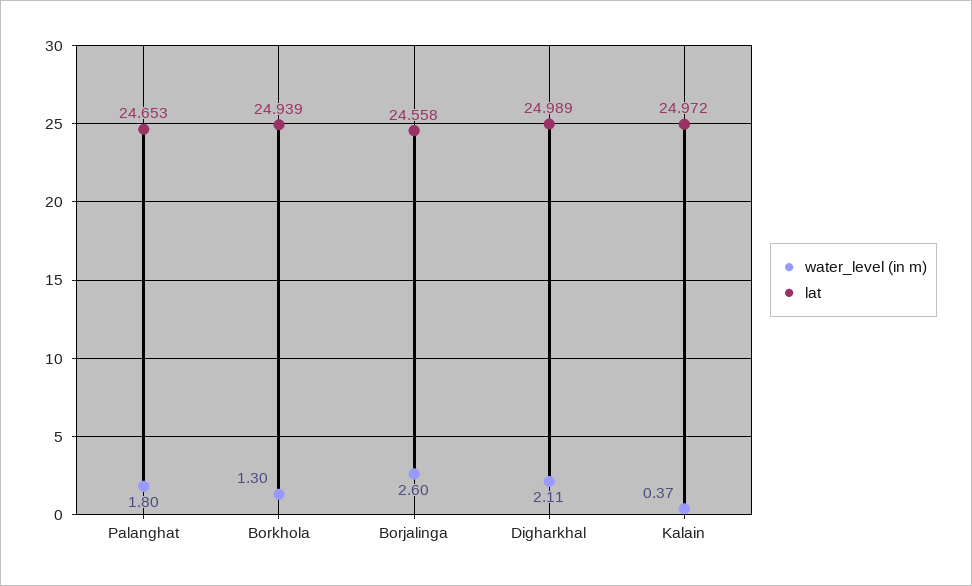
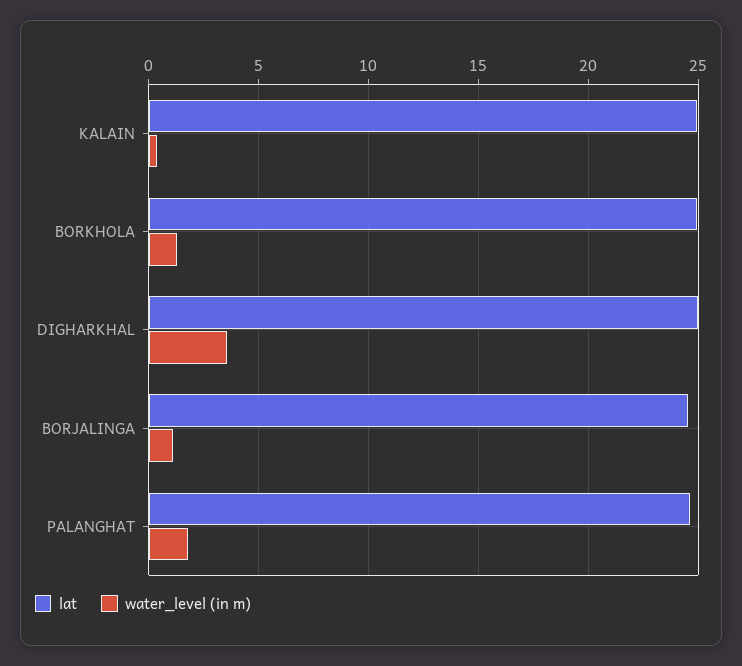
water_level (in m), Borjalinga: 2.6 -> 1
water_level (in m), Digharkhal: 2.11 -> 3.5

